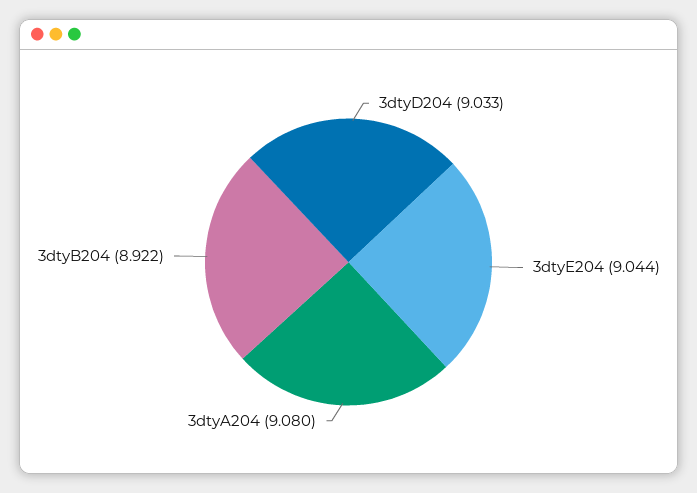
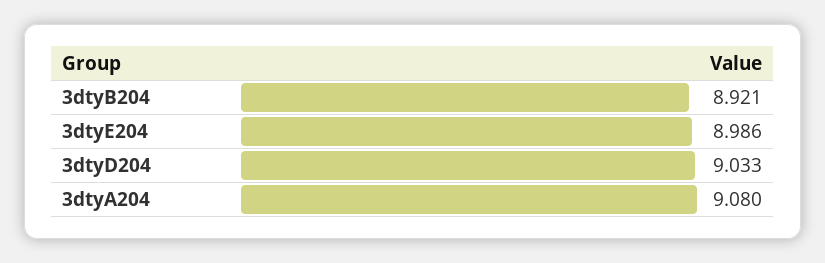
3dtyE204: 9.044 -> 8.986
3dtyB204: 8.922 -> 8.921

